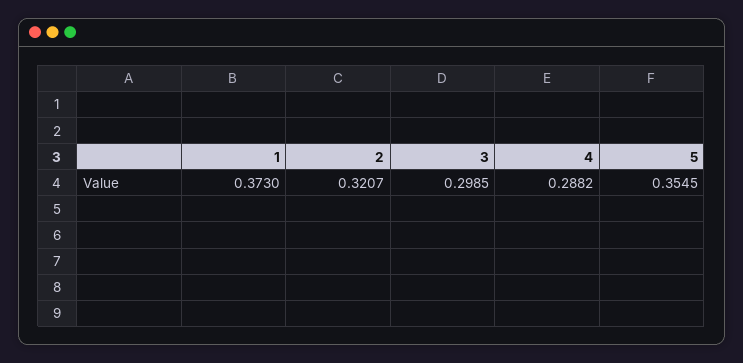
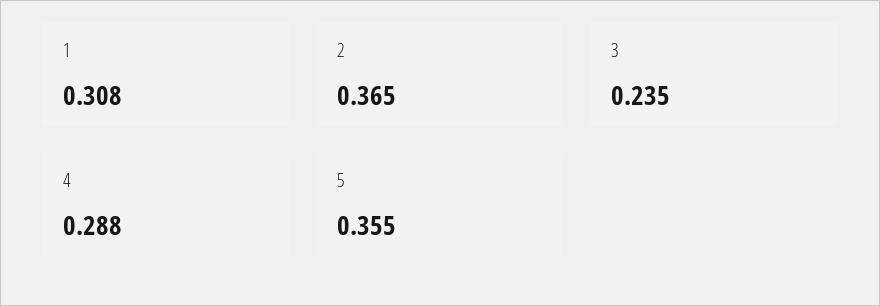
1: 0.373 -> 0.308
2: 0.3207 -> 0.365
3: 0.2985 -> 0.235

